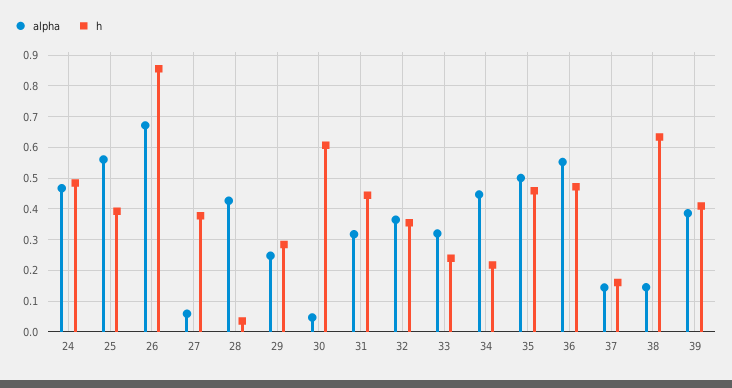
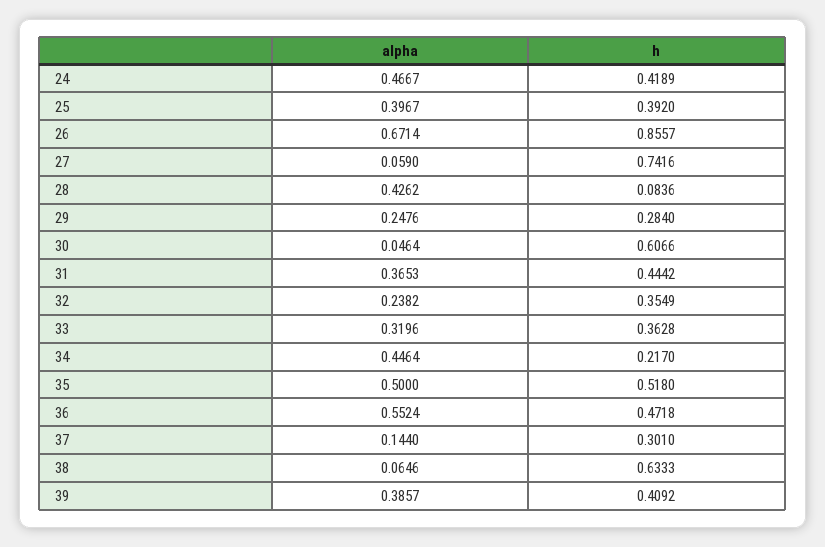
h, 24: 0.48 -> 0.4189
alpha, 25: 0.56 -> 0.3967
h, 27: 0.38 -> 0.7416
h, 28: 0.04 -> 0.0836
alpha, 31: 0.32 -> 0.3653
alpha, 32: 0.36 -> 0.2382
h, 33: 0.24 -> 0.3628
h, 35: 0.46 -> 0.518
h, 37: 0.16 -> 0.301
alpha, 38: 0.14 -> 0.0646

